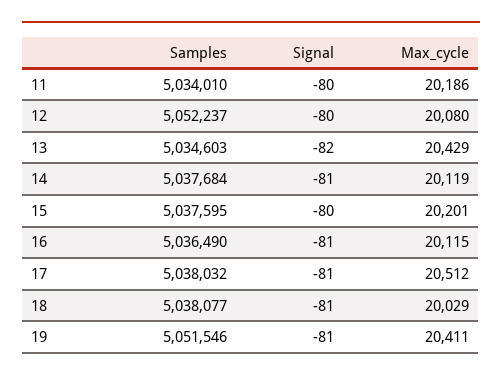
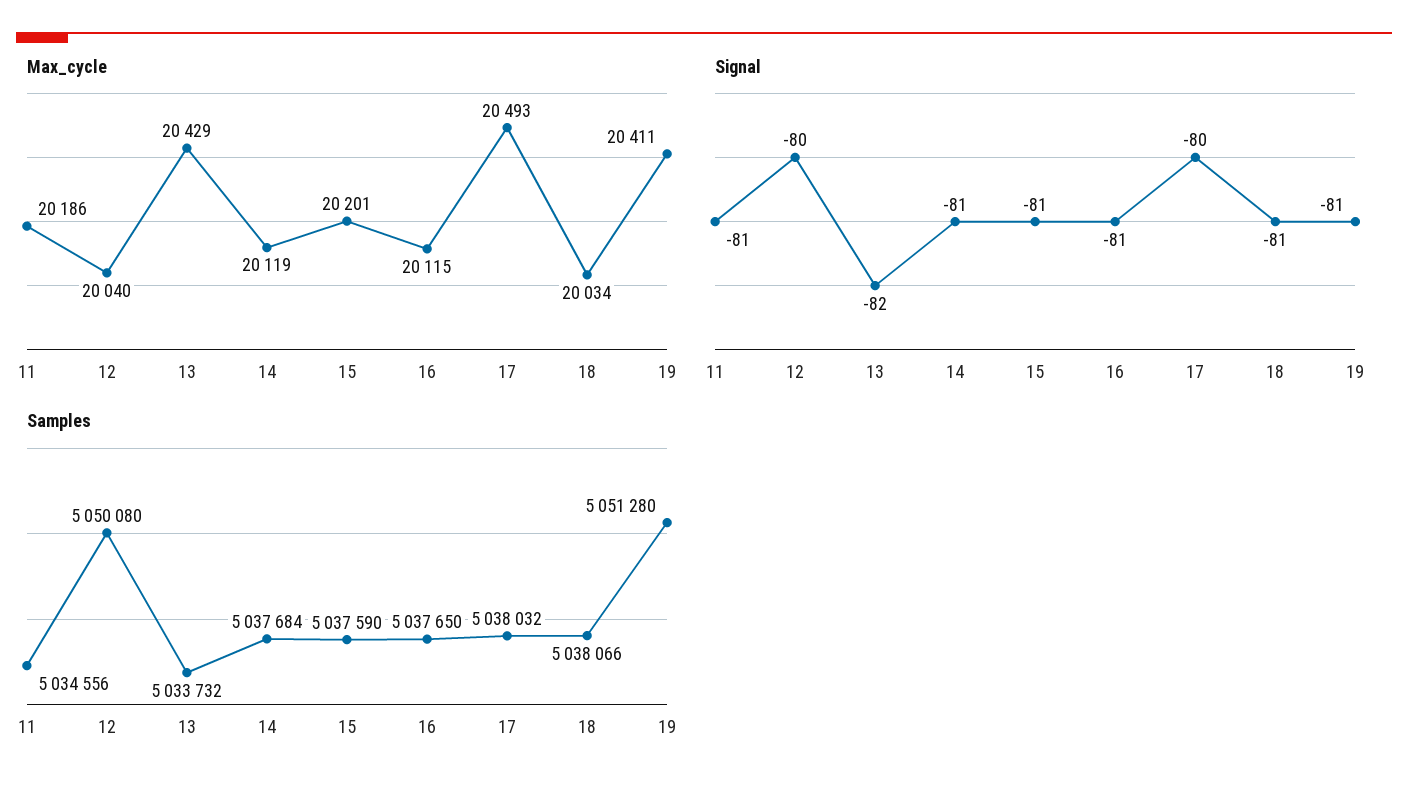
Samples, 11: 5034010 -> 5034556
Signal, 11: -80 -> -81
Samples, 12: 5052237 -> 5050080
Max_cycle, 12: 20080 -> 20040
Samples, 13: 5034603 -> 5033732
Samples, 15: 5037595 -> 5037590
Signal, 15: -80 -> -81
Samples, 16: 5036490 -> 5037650
Signal, 17: -81 -> -80
Max_cycle, 17: 20512 -> 20493
Samples, 18: 5038077 -> 5038066
Max_cycle, 18: 20029 -> 20034
Samples, 19: 5051546 -> 5051280

